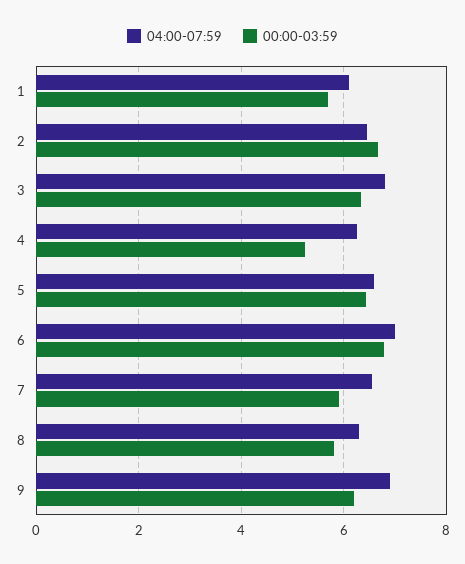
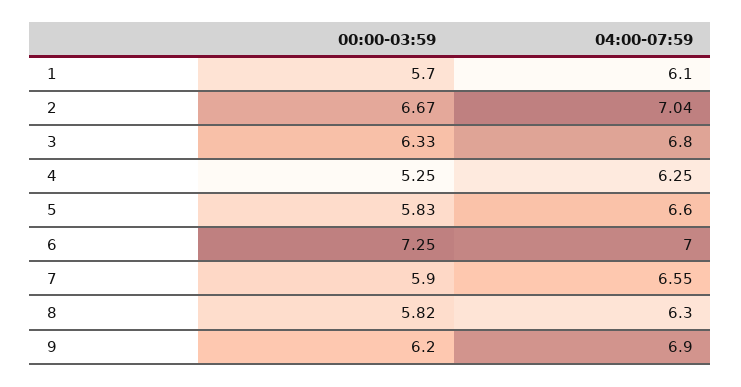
04:00-07:59, 2: 6.4 -> 7.04
00:00-03:59, 5: 6.4 -> 5.83
00:00-03:59, 6: 6.8 -> 7.25

